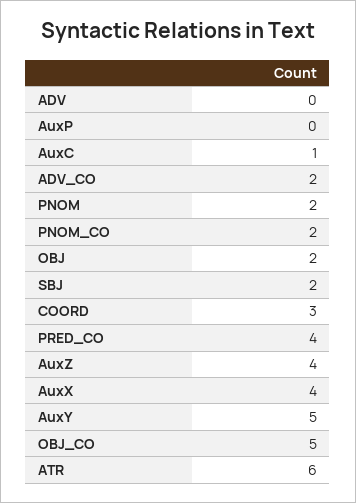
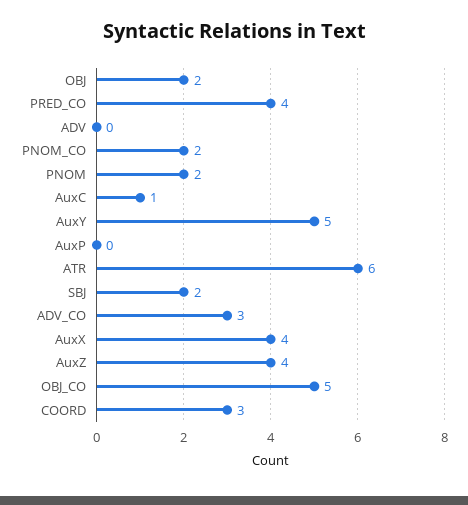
ADV_CO: 2 -> 3

